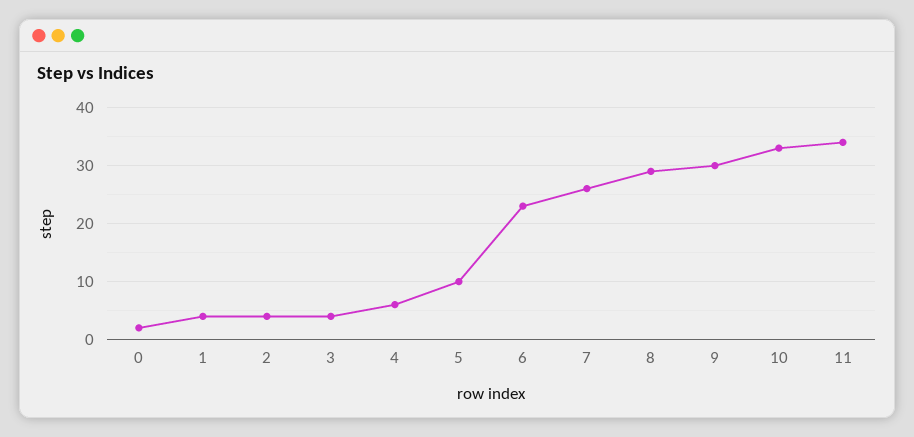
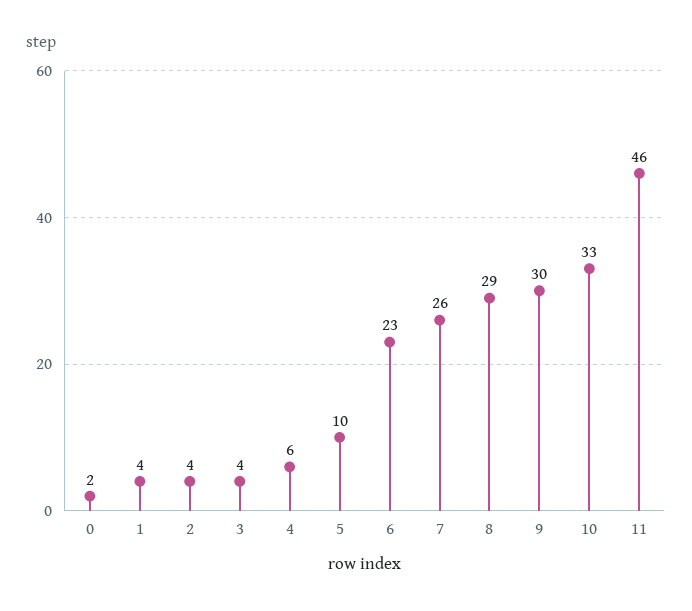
11: 35 -> 46

